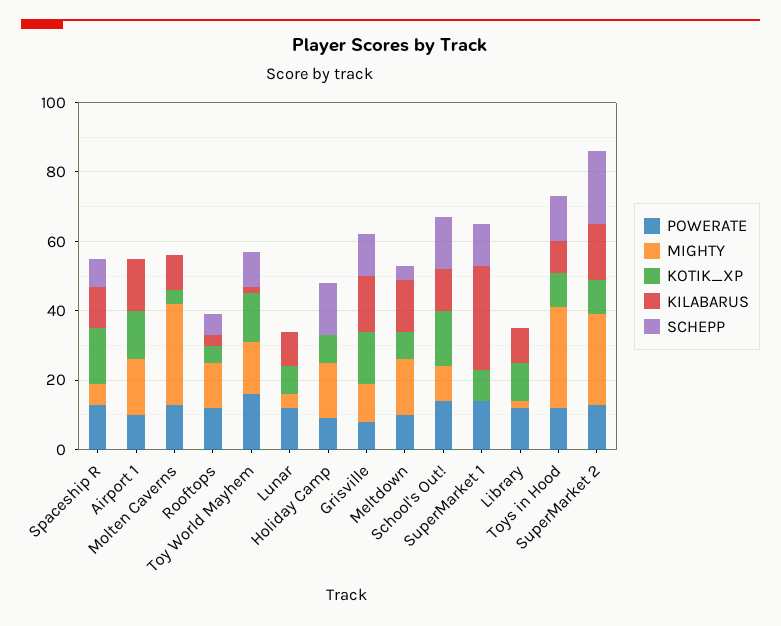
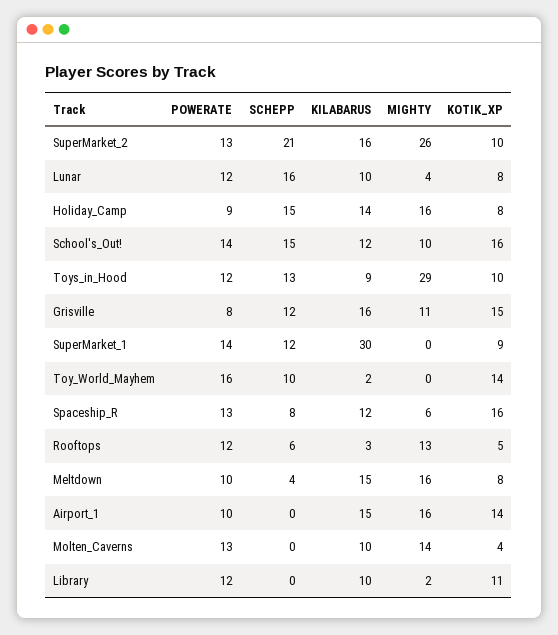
MIGHTY, Molten Caverns: 30 -> 14
MIGHTY, Toy World Mayhem: 15 -> 0
SCHEPP, Lunar: 0 -> 16
KILABARUS, Holiday Camp: 0 -> 14

